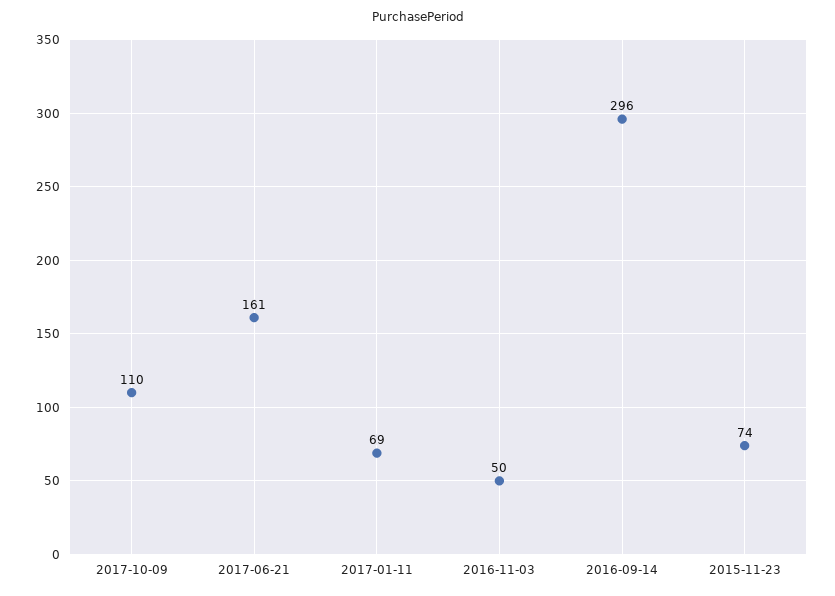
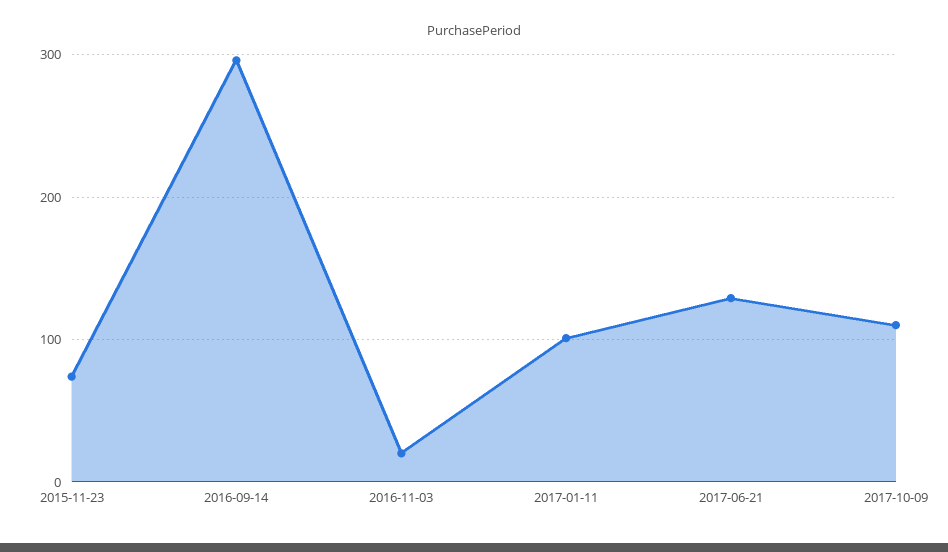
2017-06-21: 161 -> 130
2017-01-11: 69 -> 100
2016-11-03: 50 -> 20

